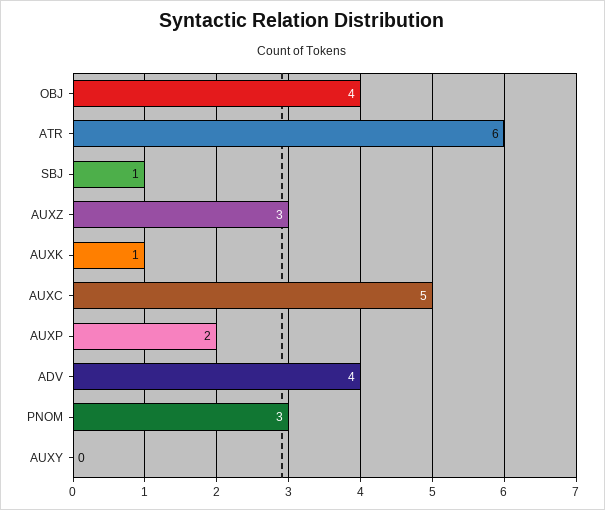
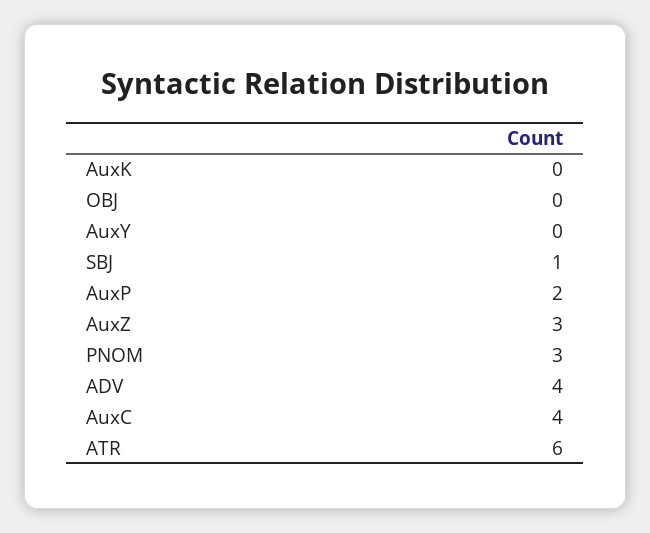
OBJ: 4 -> 0
AUXK: 1 -> 0
AUXC: 5 -> 4

